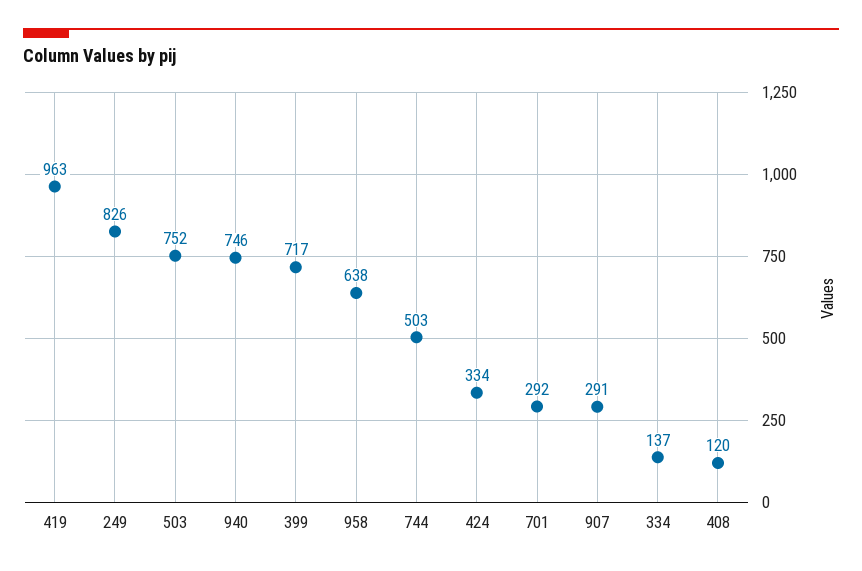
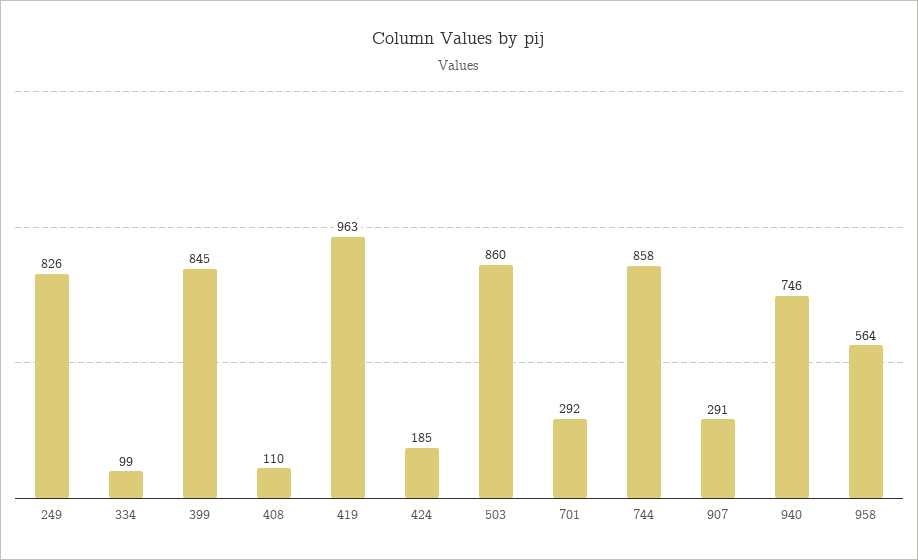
503: 752 -> 860
399: 717 -> 845
958: 638 -> 564
744: 503 -> 858
424: 334 -> 185
334: 137 -> 99
408: 120 -> 110

